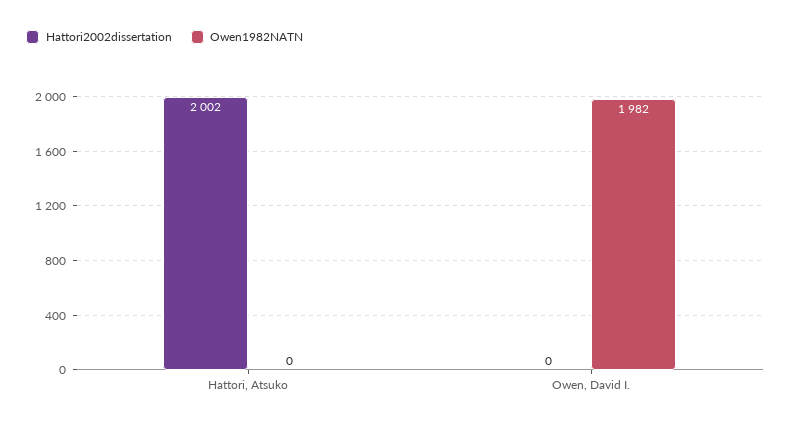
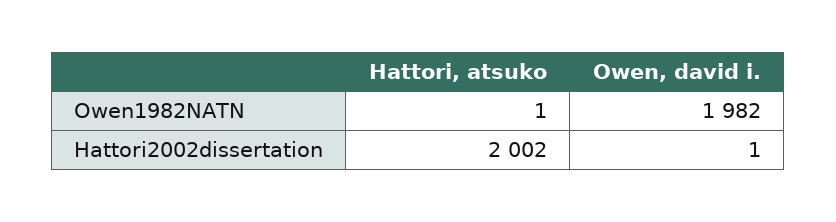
Owen1982NATN, Hattori, Atsuko: 0 -> 1
Hattori2002dissertation, Owen, David I.: 0 -> 1

